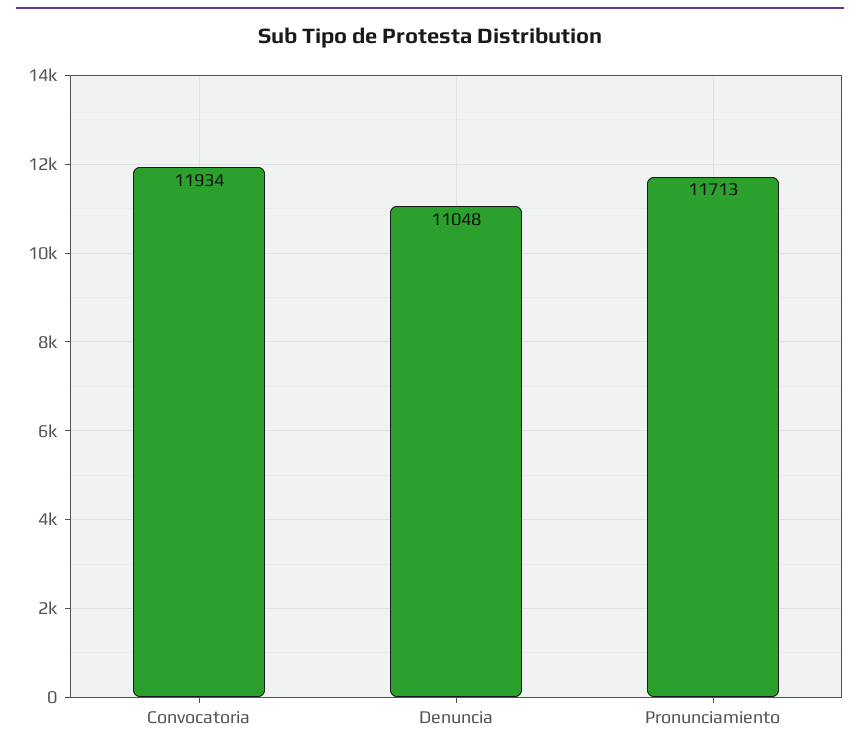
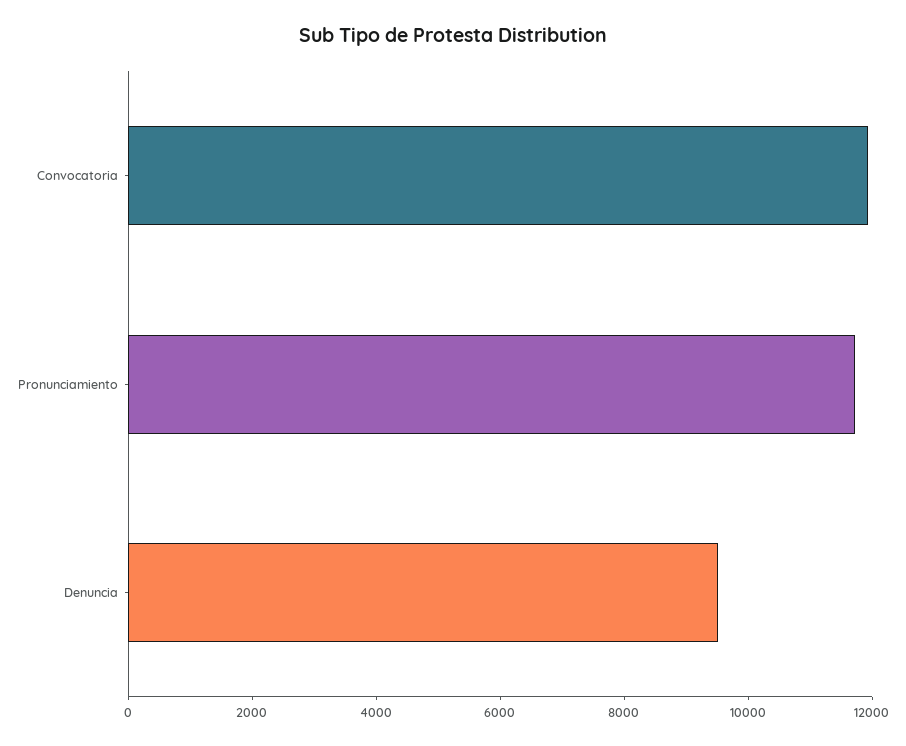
Denuncia: 11048 -> 9500

